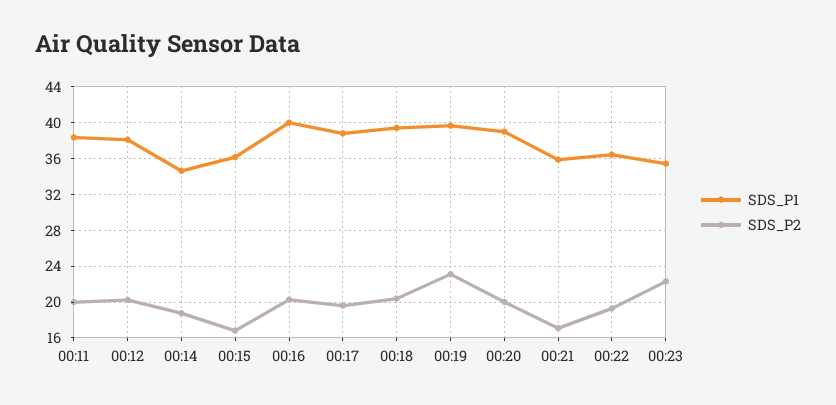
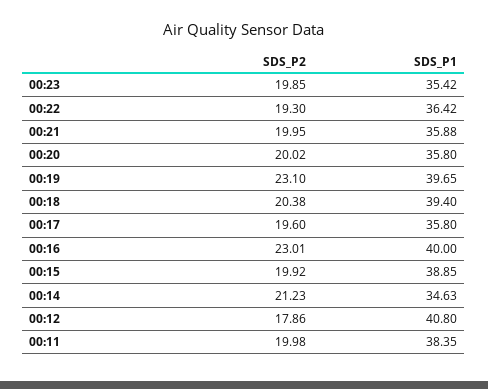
SDS_P1, 00:12: 38 -> 40.8
SDS_P2, 00:12: 20 -> 17.86
SDS_P2, 00:14: 19 -> 21.23
SDS_P1, 00:15: 36 -> 38.85
SDS_P2, 00:15: 17 -> 19.92
SDS_P2, 00:16: 20 -> 23.01
SDS_P1, 00:17: 39 -> 35.8
SDS_P1, 00:20: 39 -> 35.8
SDS_P2, 00:21: 17 -> 19.95
SDS_P2, 00:23: 22 -> 19.85

